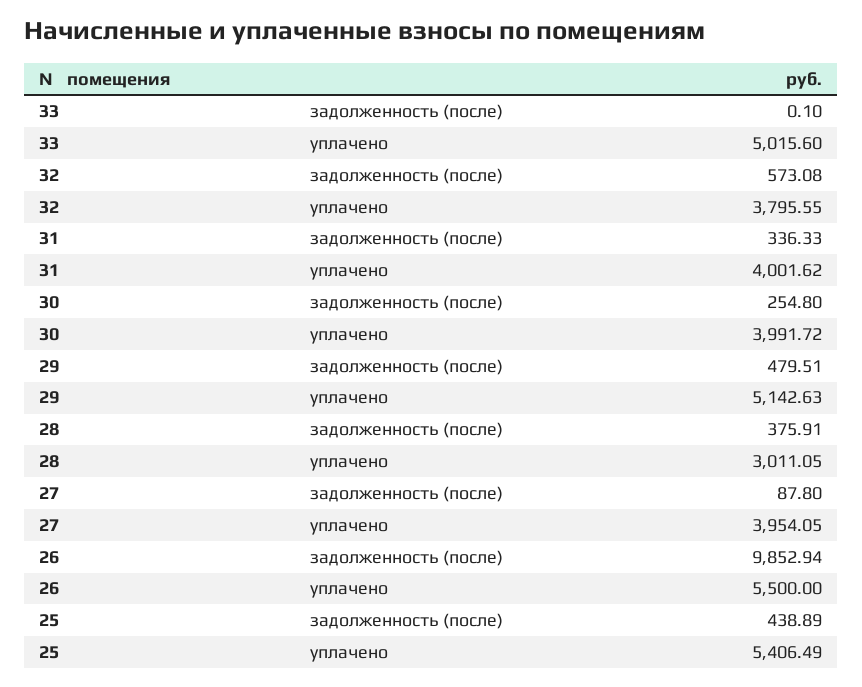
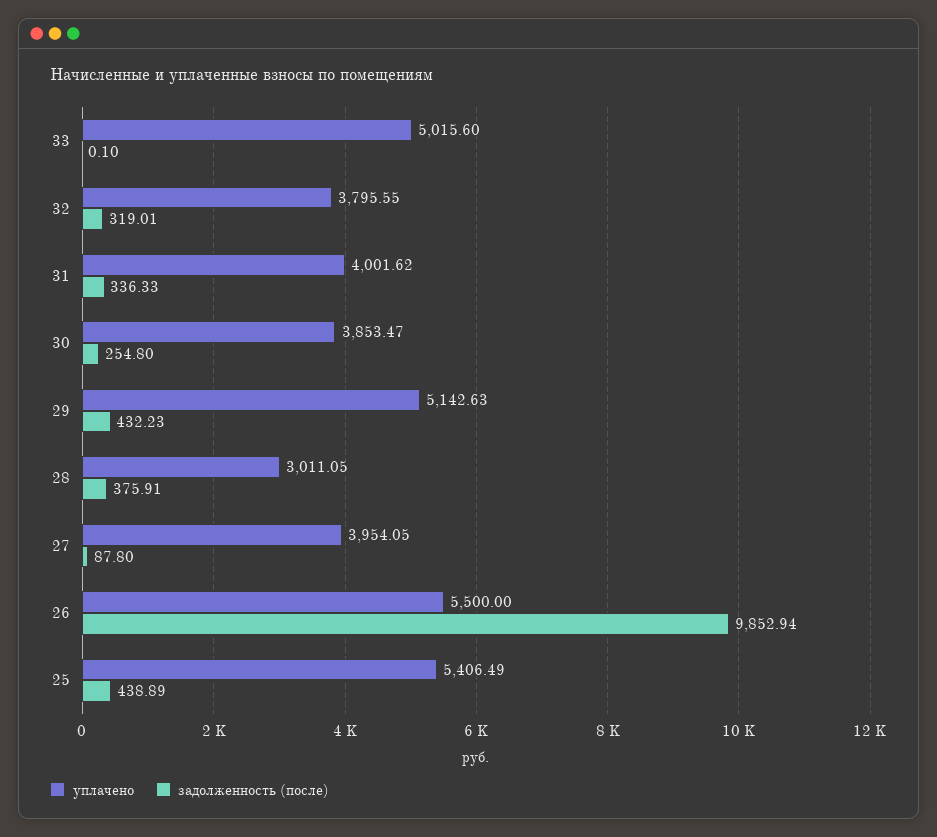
задолженность (после), 32: 573.08 -> 319.01
уплачено, 30: 3991.72 -> 3853.47
задолженность (после), 29: 479.51 -> 432.23

